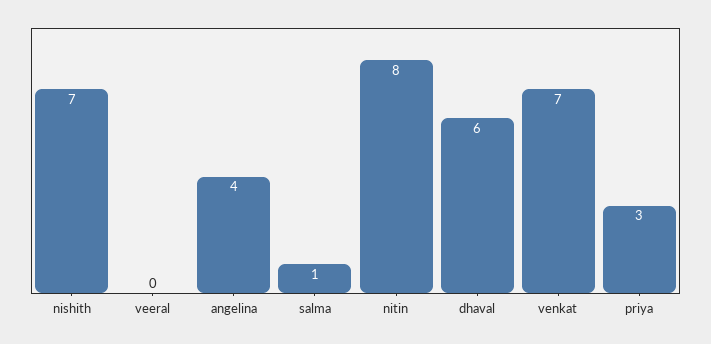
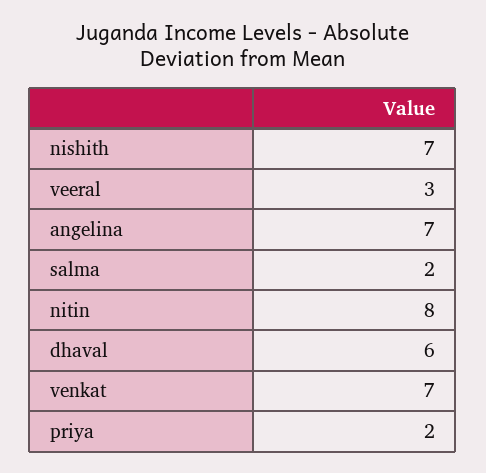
veeral: 0 -> 3
angelina: 4 -> 7
salma: 1 -> 2
priya: 3 -> 2

